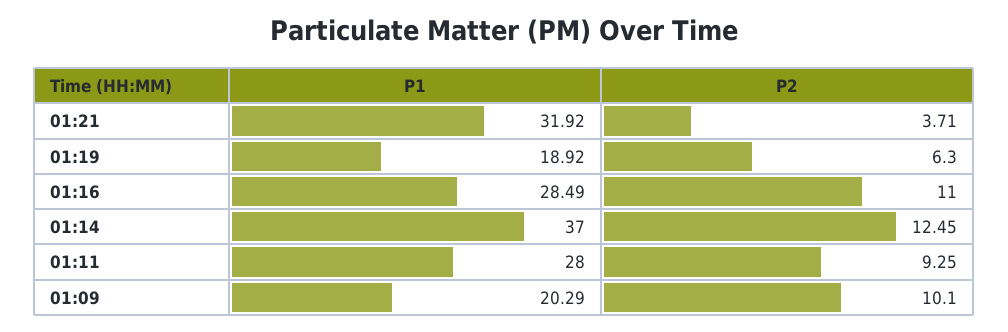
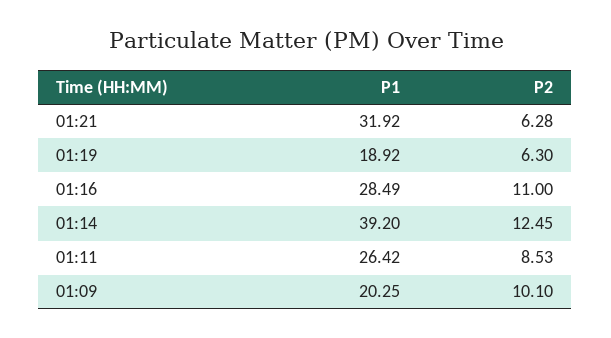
P2, 01:21: 3.71 -> 6.28
P1, 01:14: 37 -> 39.2
P1, 01:11: 28 -> 26.42
P2, 01:11: 9.25 -> 8.53
P1, 01:09: 20.29 -> 20.25

